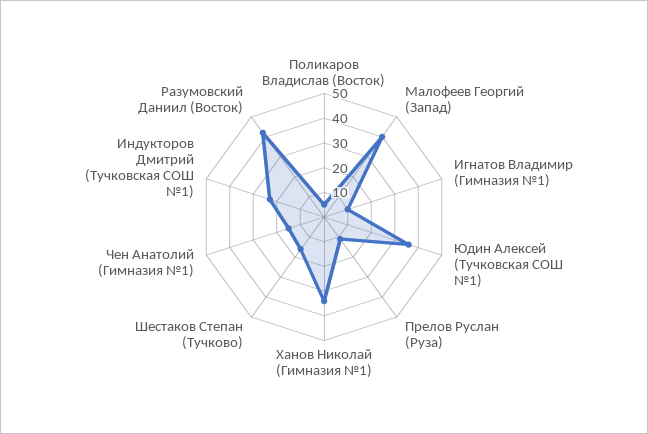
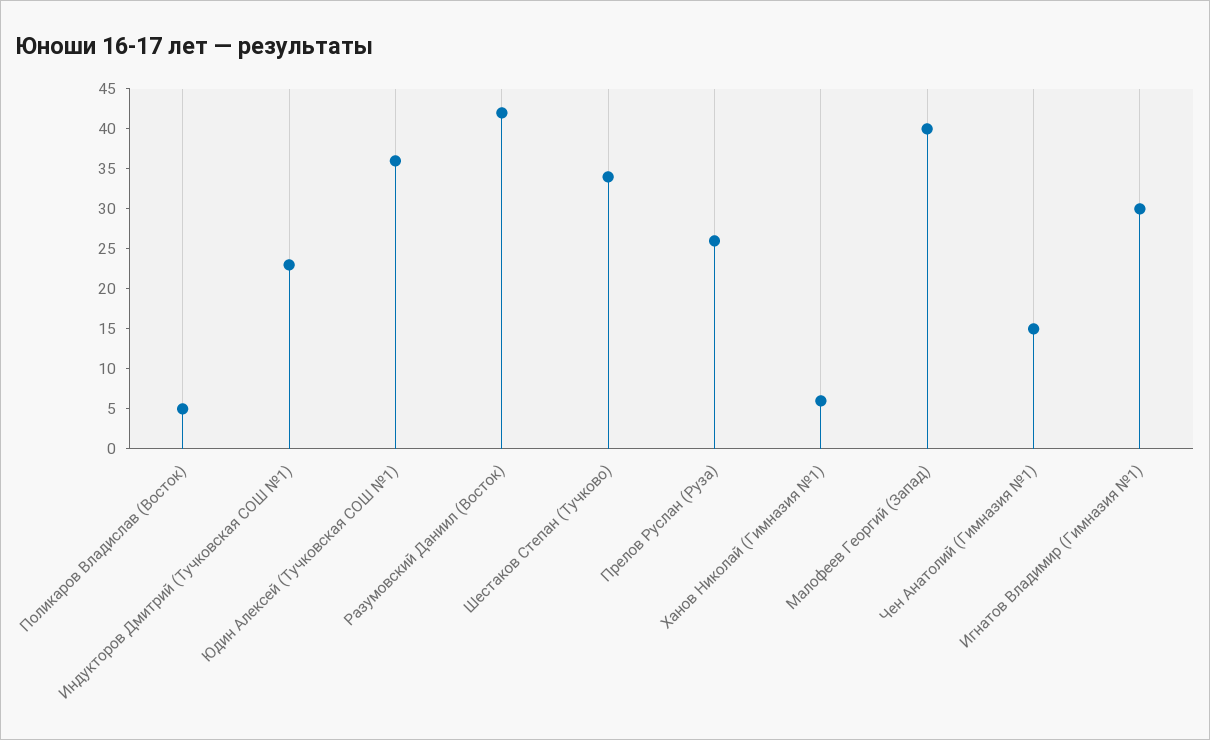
Игнатов Владимир (Гимназия №1): 10 -> 30
Прелов Руслан (Руза): 10 -> 26
Ханов Николай (Гимназия №1): 35 -> 6
Шестаков Степан (Тучково): 15 -> 34

